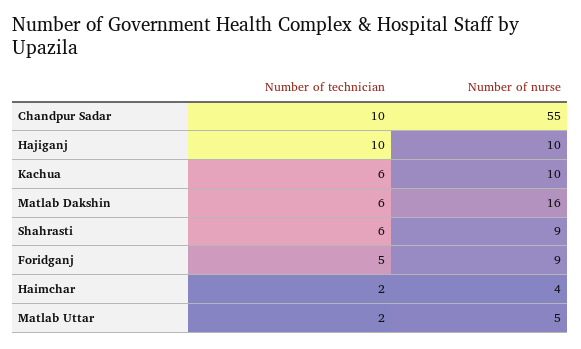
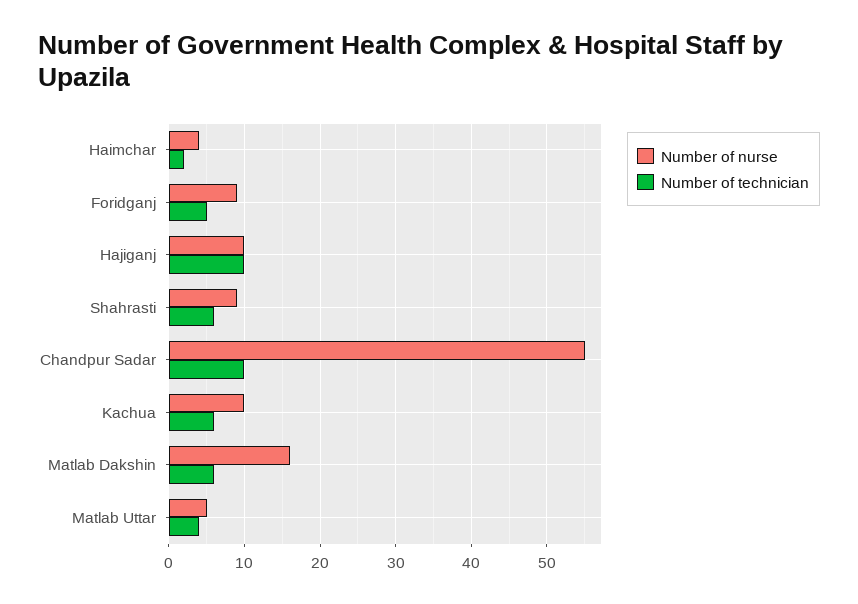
Number of technician, Matlab Uttar: 2 -> 4

